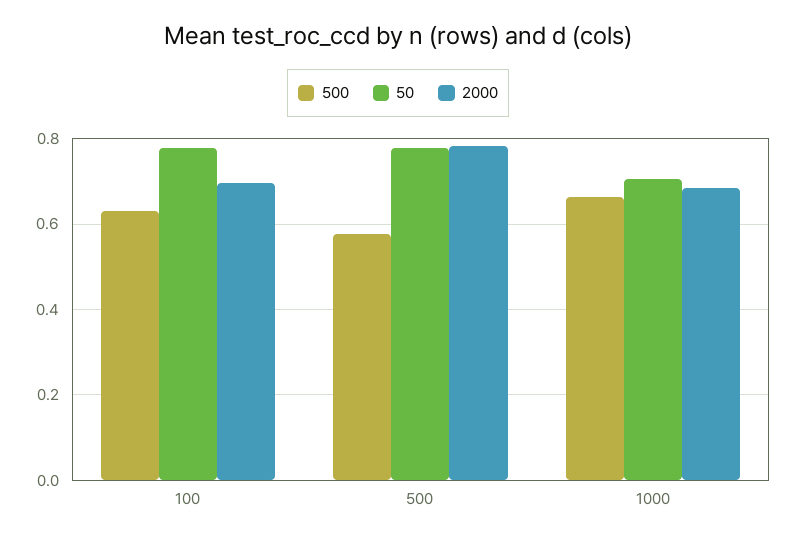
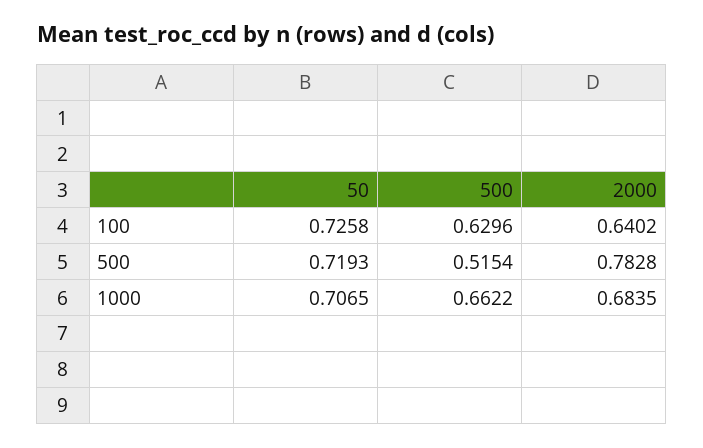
50, 100: 0.78 -> 0.7258
2000, 100: 0.7 -> 0.6402
500, 500: 0.58 -> 0.5154
50, 500: 0.78 -> 0.7193

